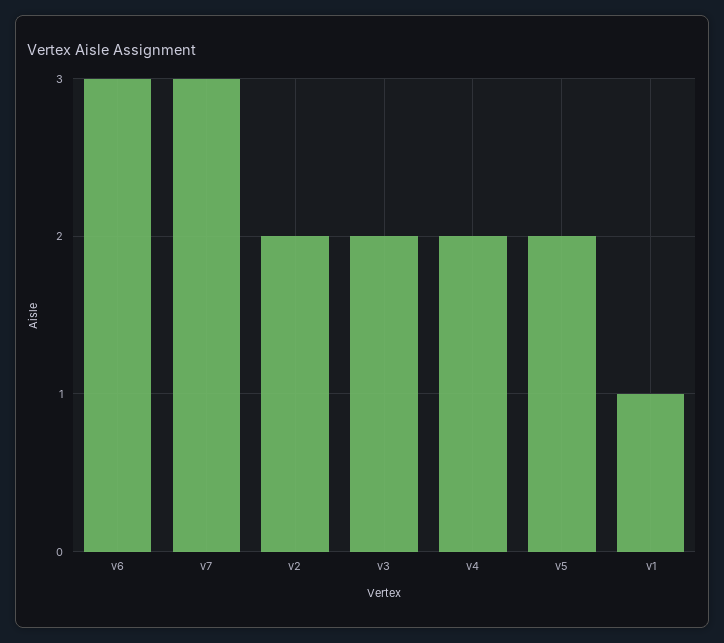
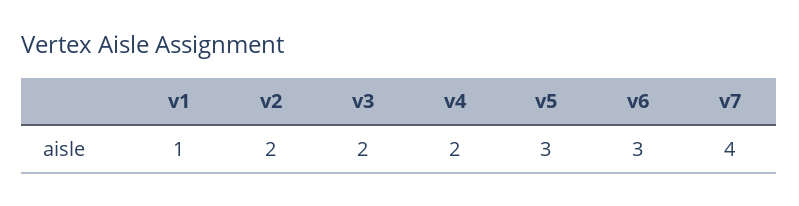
v7: 3 -> 4
v5: 2 -> 3

